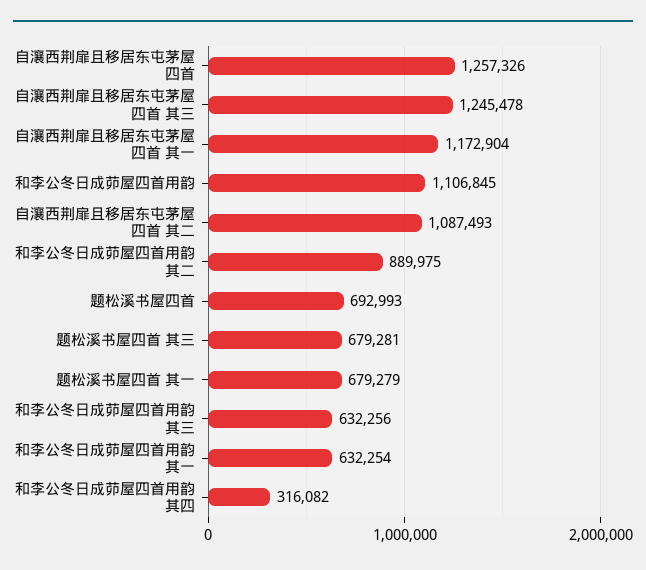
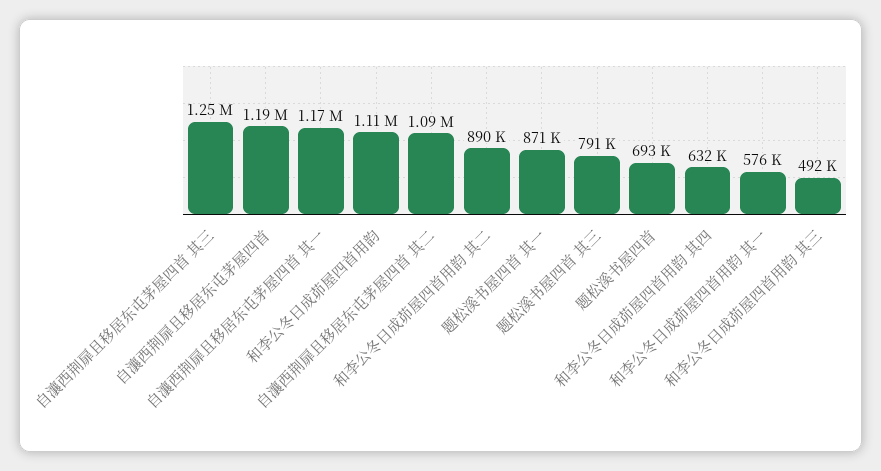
自瀼西荆扉且移居东屯茅屋四首: 1257326 -> 1190000
题松溪书屋四首 其三: 679281 -> 791000
题松溪书屋四首 其一: 679279 -> 871000
和李公冬日成茆屋四首用韵 其三: 632256 -> 492000
和李公冬日成茆屋四首用韵 其一: 632254 -> 576000
和李公冬日成茆屋四首用韵 其四: 316082 -> 632000

